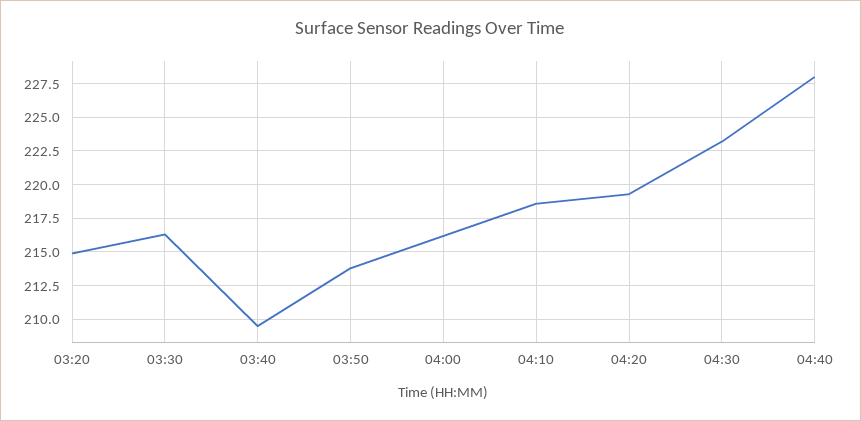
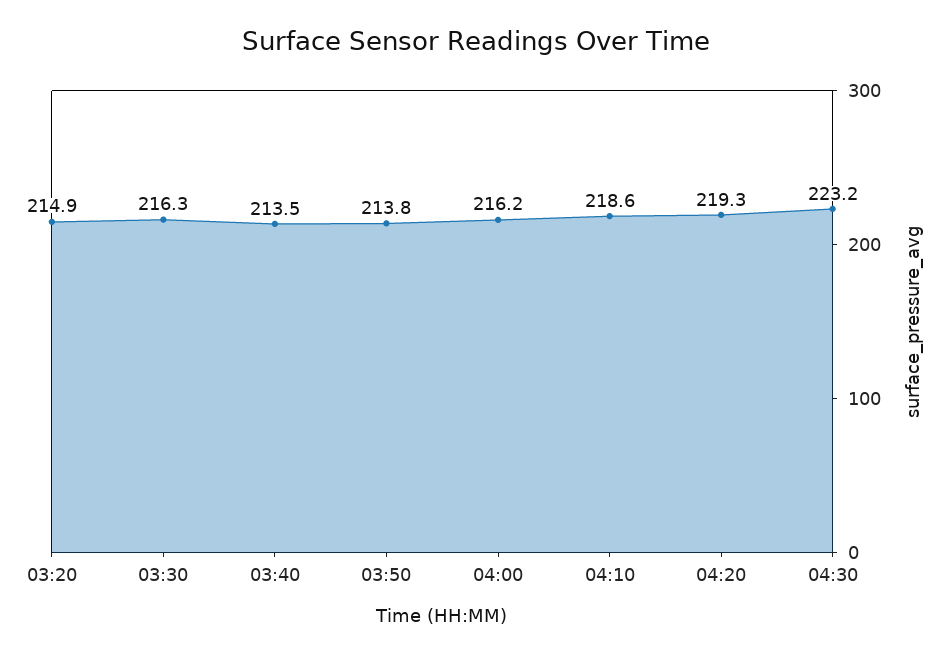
03:40: 209.5 -> 213.5
04:40: 228 -> none

